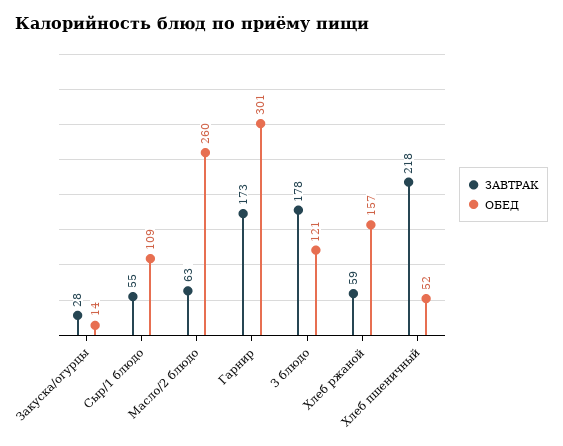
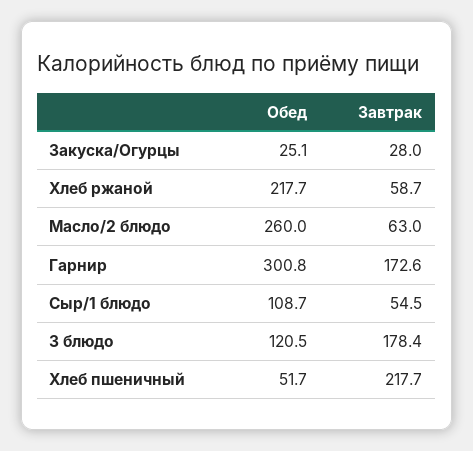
ОБЕД, Закуска/огурцы: 14 -> 25.1
ОБЕД, Хлеб ржаной: 157 -> 217.7

